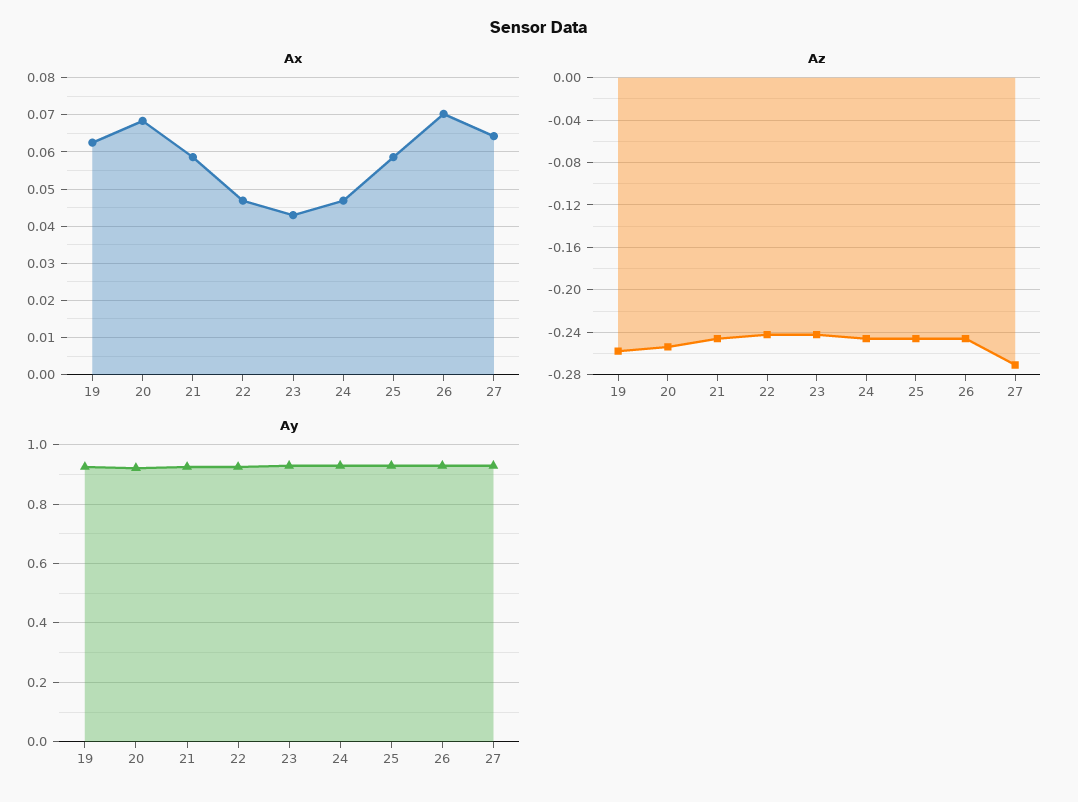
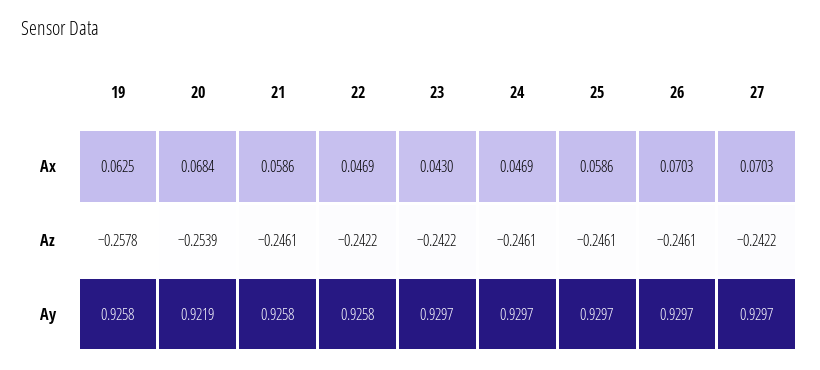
Ax, 27: 0.064 -> 0.0703
Az, 27: -0.27 -> -0.2422

